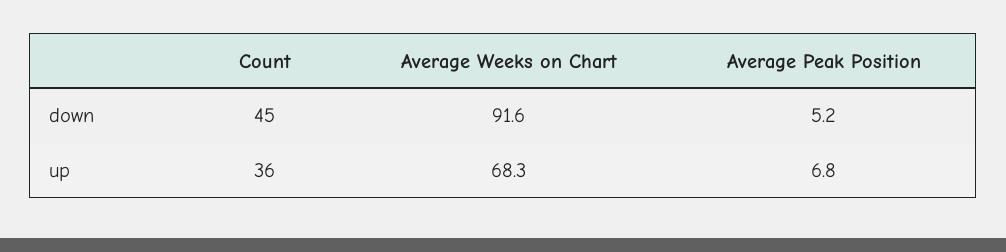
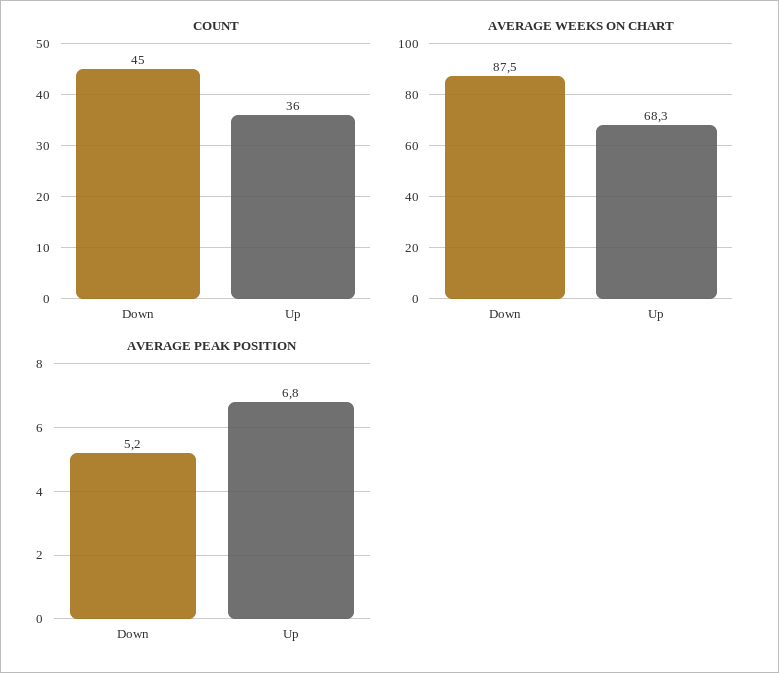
Average Weeks on Chart, down: 91.6 -> 87.5

